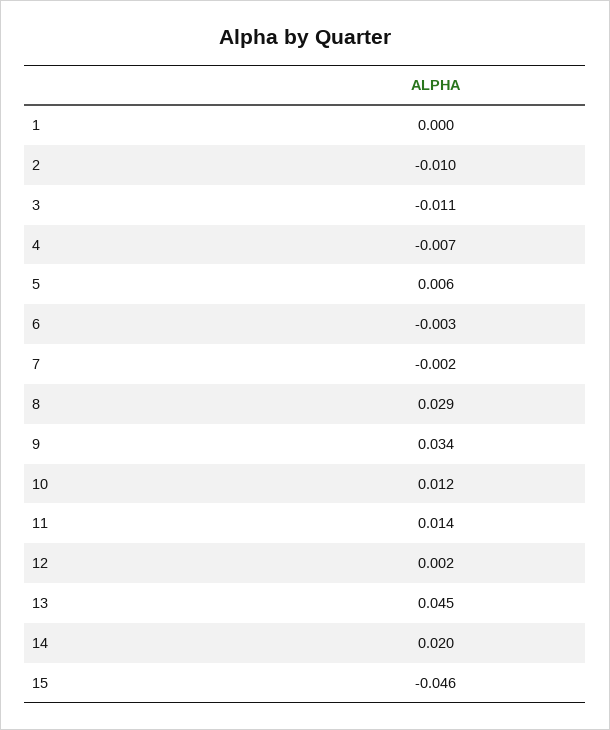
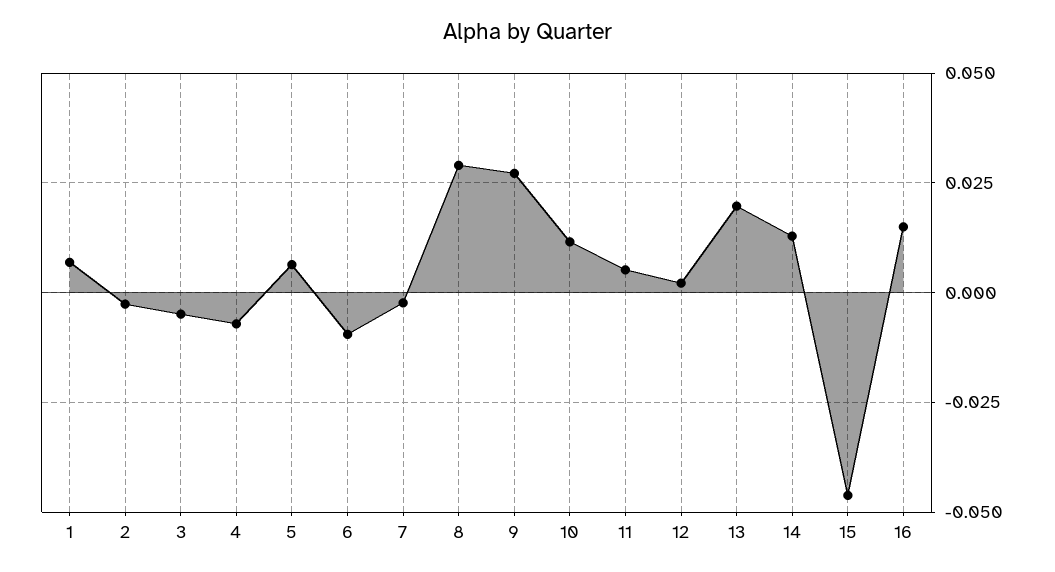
1: 0 -> 0.0075
2: -0.01 -> -0.0025
3: -0.011 -> -0.005
6: -0.003 -> -0.01
9: 0.034 -> 0.0275
11: 0.014 -> 0.005
13: 0.045 -> 0.02
14: 0.02 -> 0.0125
16: none -> 0.015

